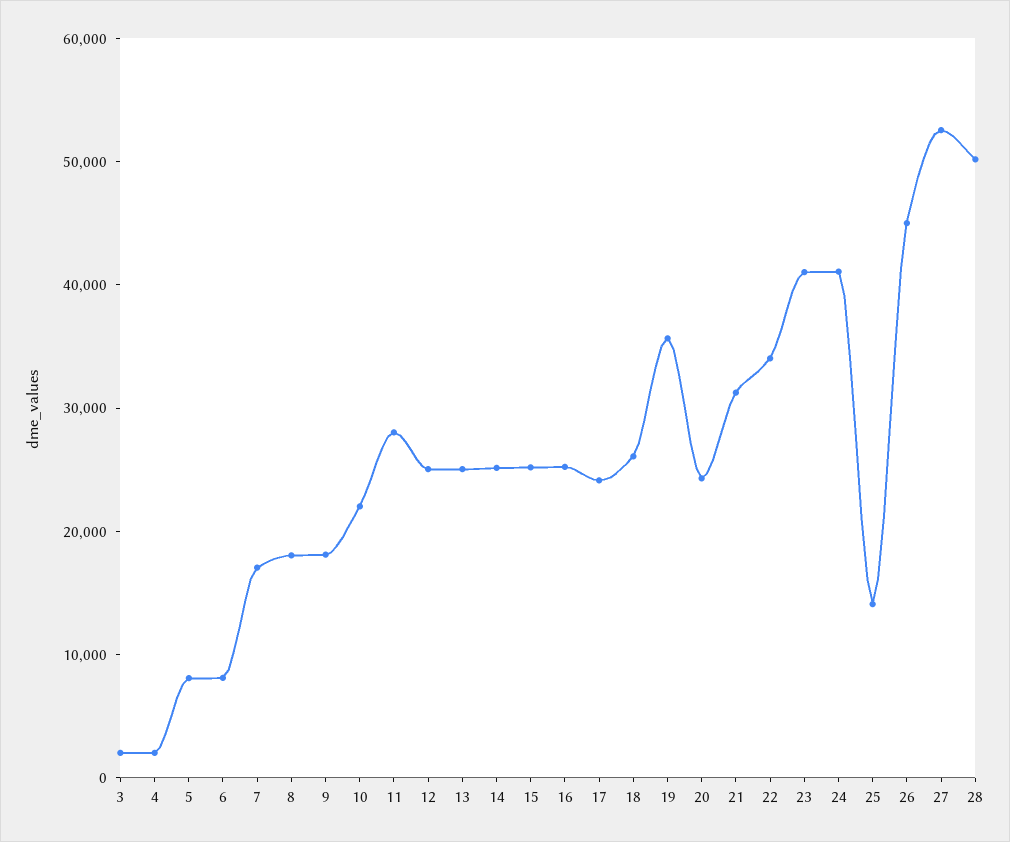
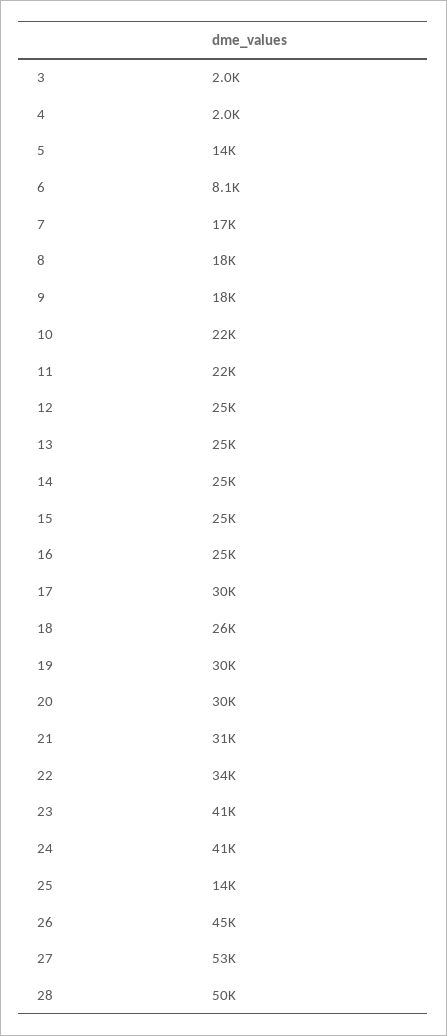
5: 8000 -> 14000
11: 28000 -> 22000
17: 24000 -> 30000
19: 36000 -> 30000
20: 24000 -> 30000

